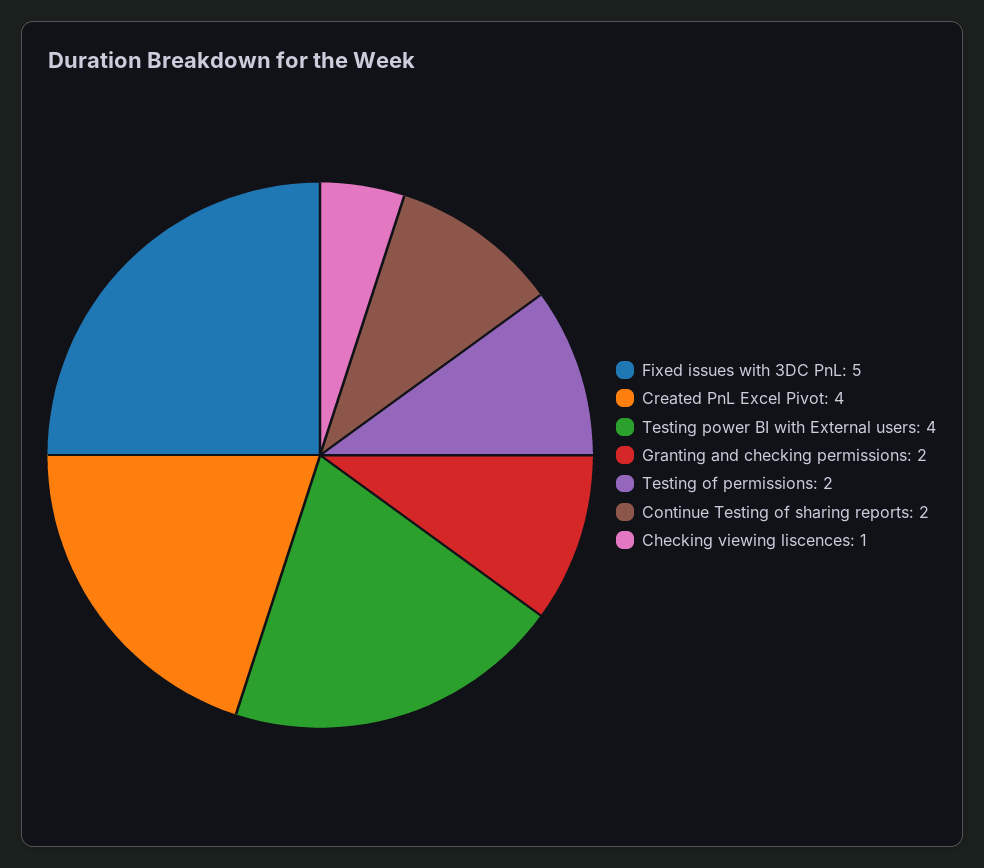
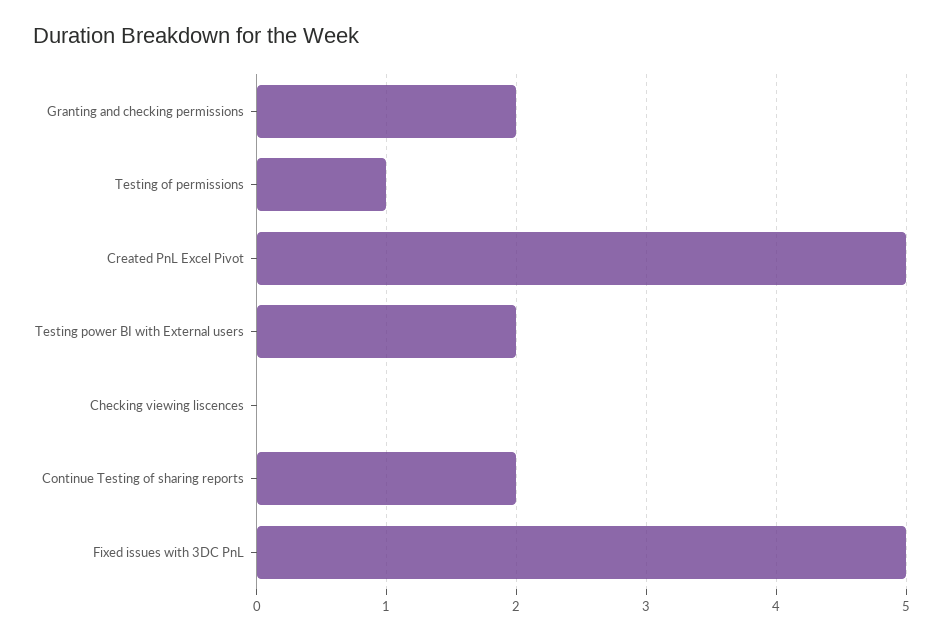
Created PnL Excel Pivot: 4 -> 5
Testing power BI with External users: 4 -> 2
Testing of permissions: 2 -> 1
Checking viewing liscences: 1 -> 0

